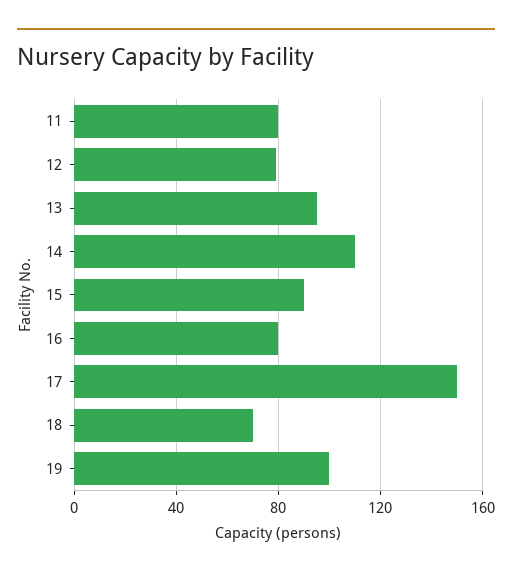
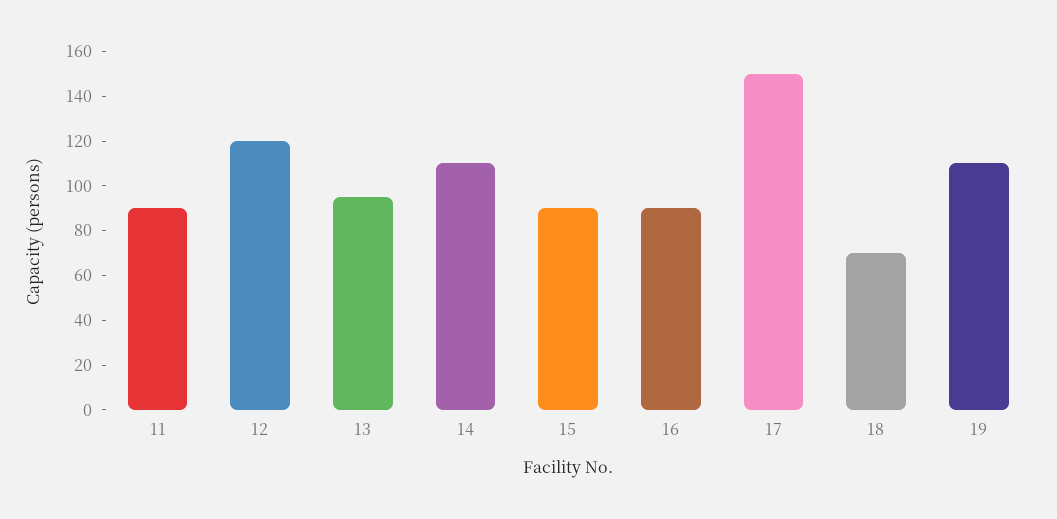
11: 80 -> 90
12: 80 -> 120
16: 80 -> 90
19: 100 -> 110

